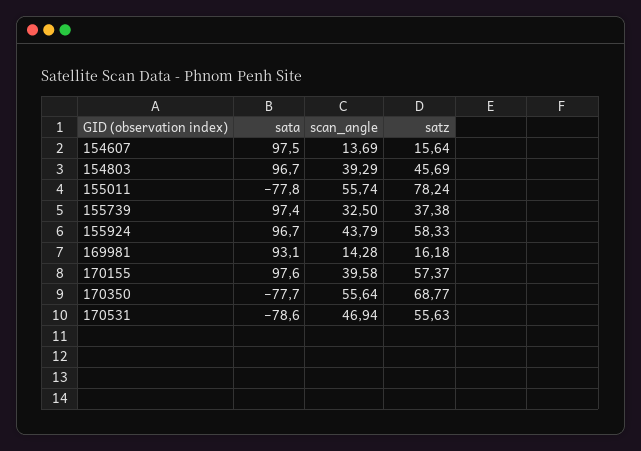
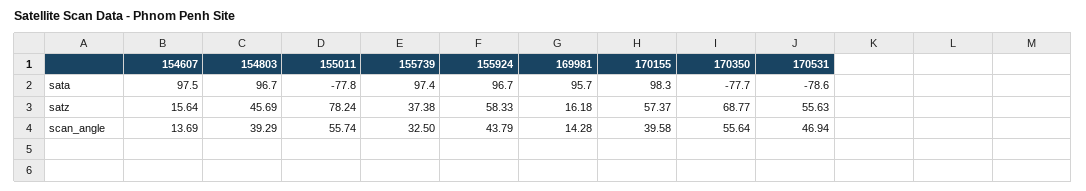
sata, 169981: 93.1 -> 95.7
sata, 170155: 97.6 -> 98.3

